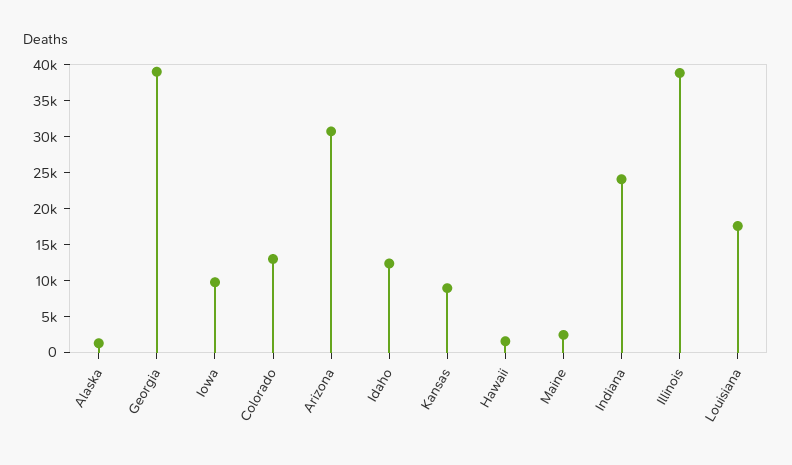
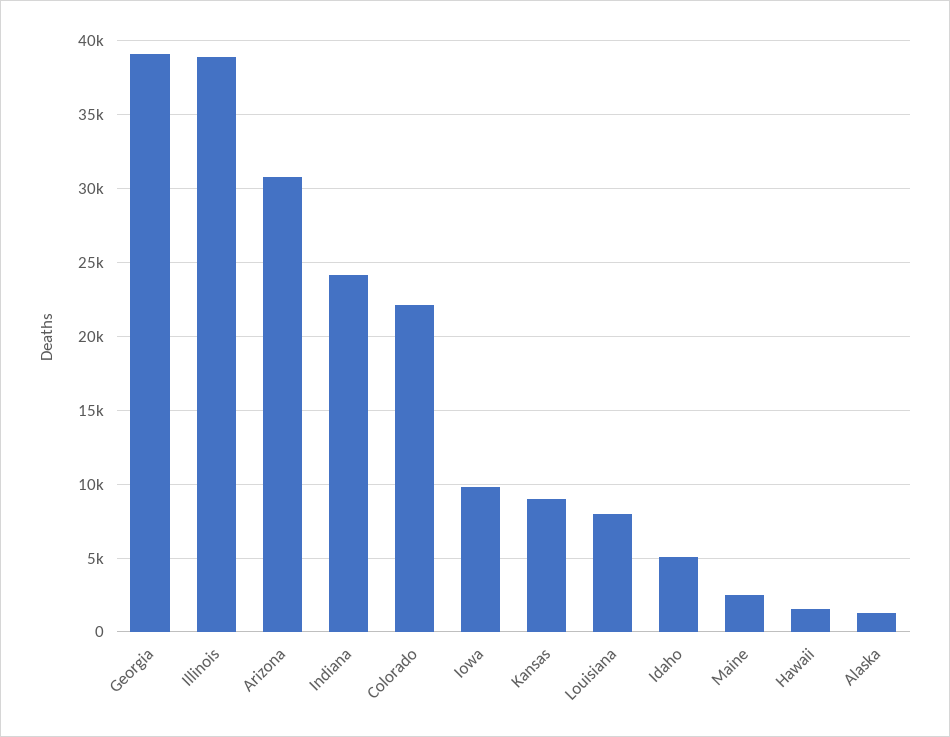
Colorado: 12500 -> 22000
Idaho: 12500 -> 5000
Louisiana: 17500 -> 8000

